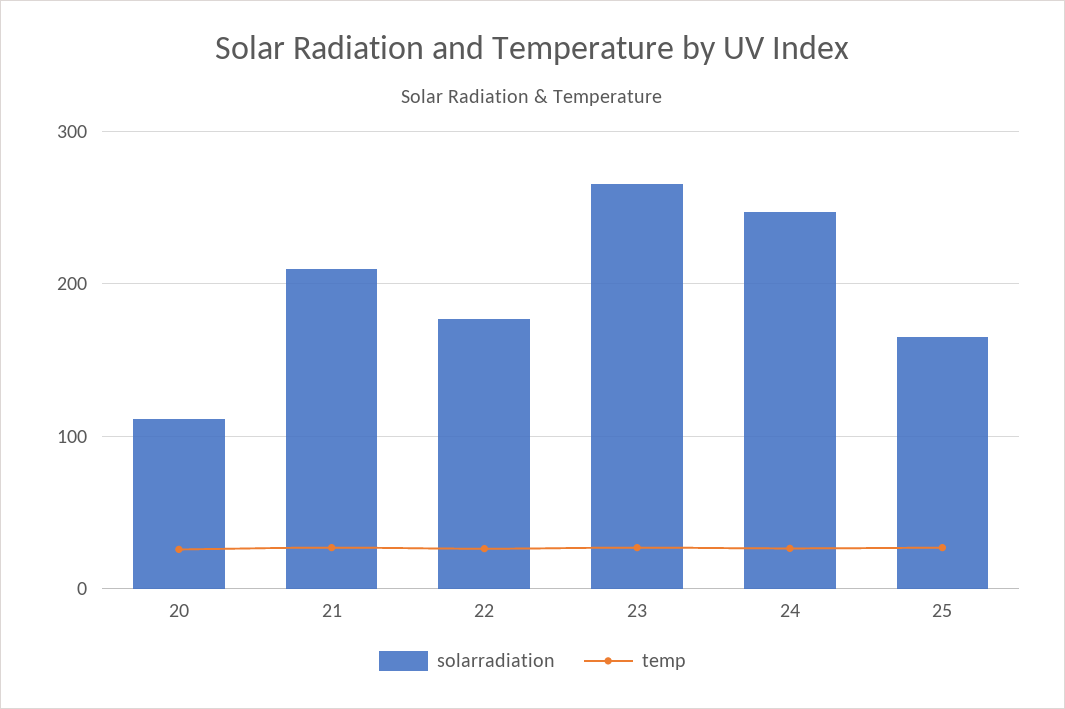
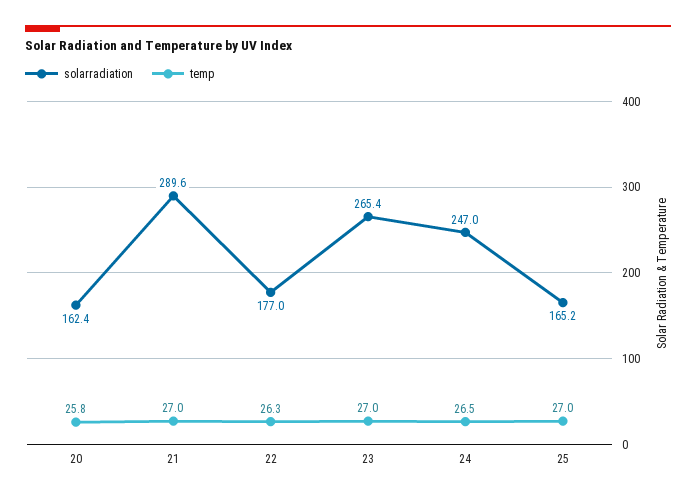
solarradiation, 20: 110 -> 162.4
solarradiation, 21: 210 -> 289.6

